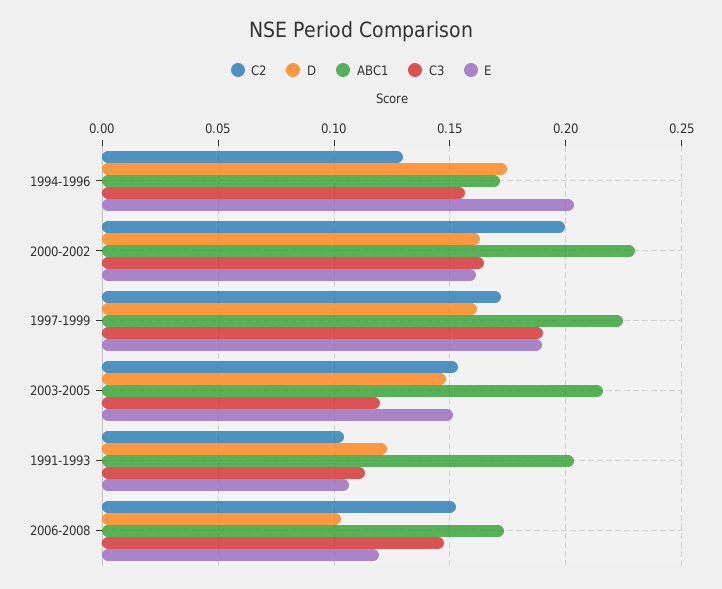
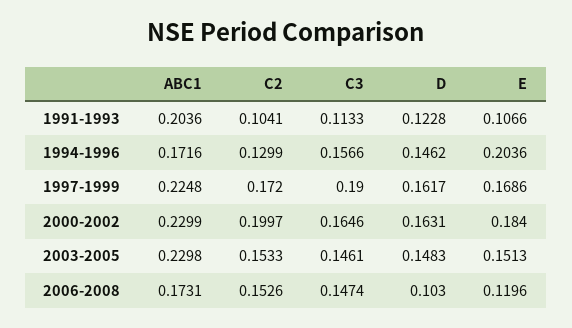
D, 1994-1996: 0.175 -> 0.1462
E, 2000-2002: 0.16 -> 0.184
E, 1997-1999: 0.19 -> 0.1686
ABC1, 2003-2005: 0.215 -> 0.2298
C3, 2003-2005: 0.12 -> 0.1461

